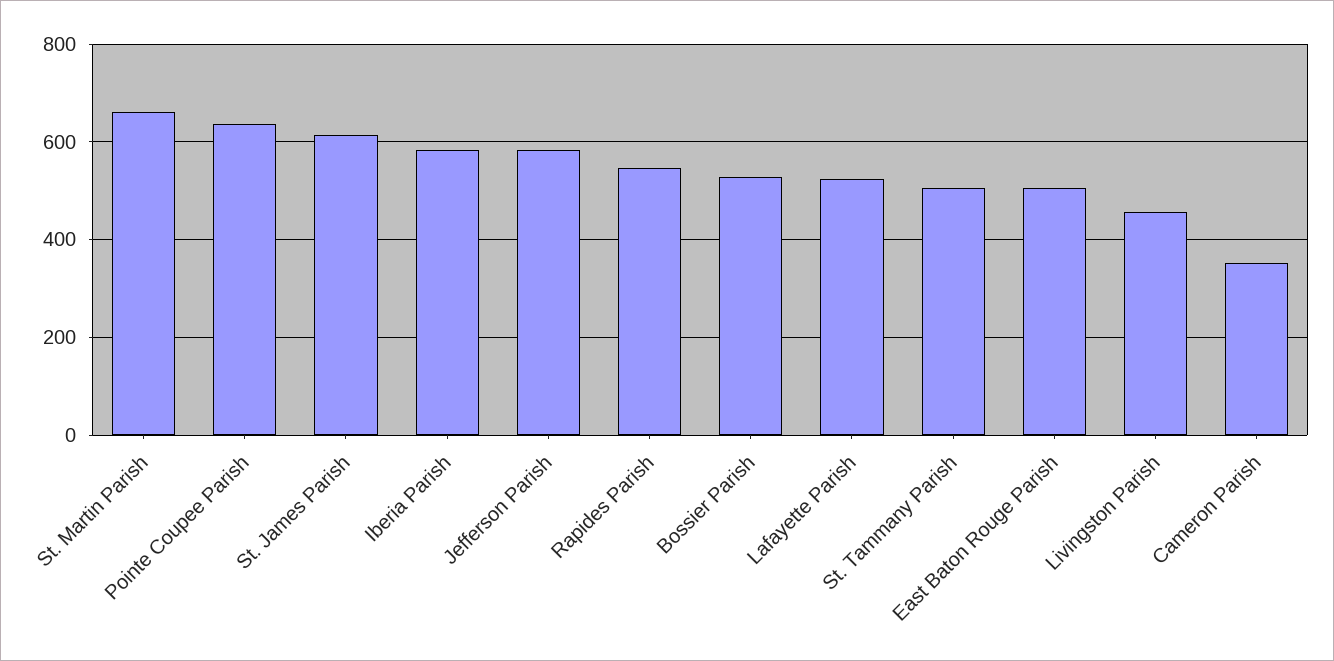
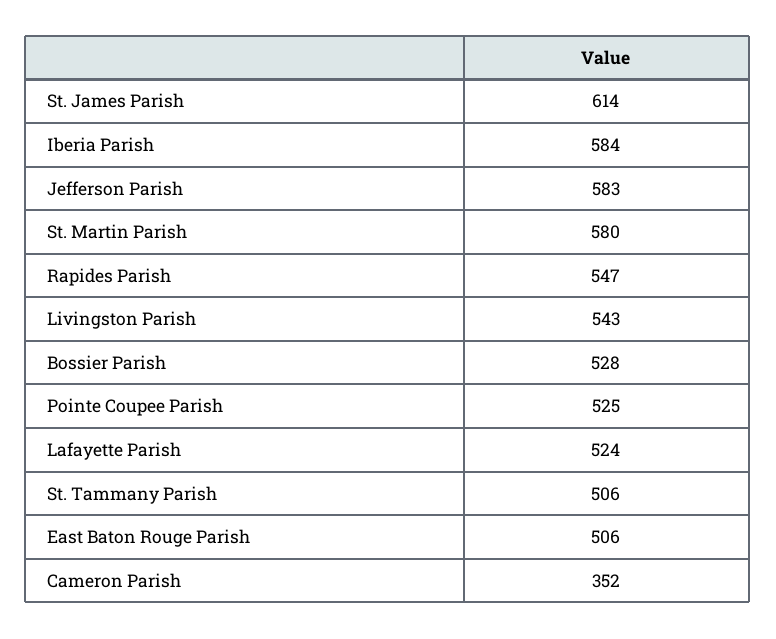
St. Martin Parish: 660 -> 580
Pointe Coupee Parish: 640 -> 525
Livingston Parish: 460 -> 543

